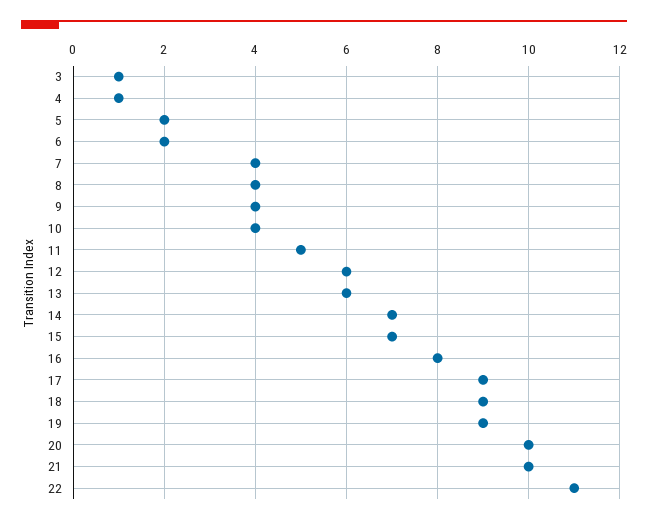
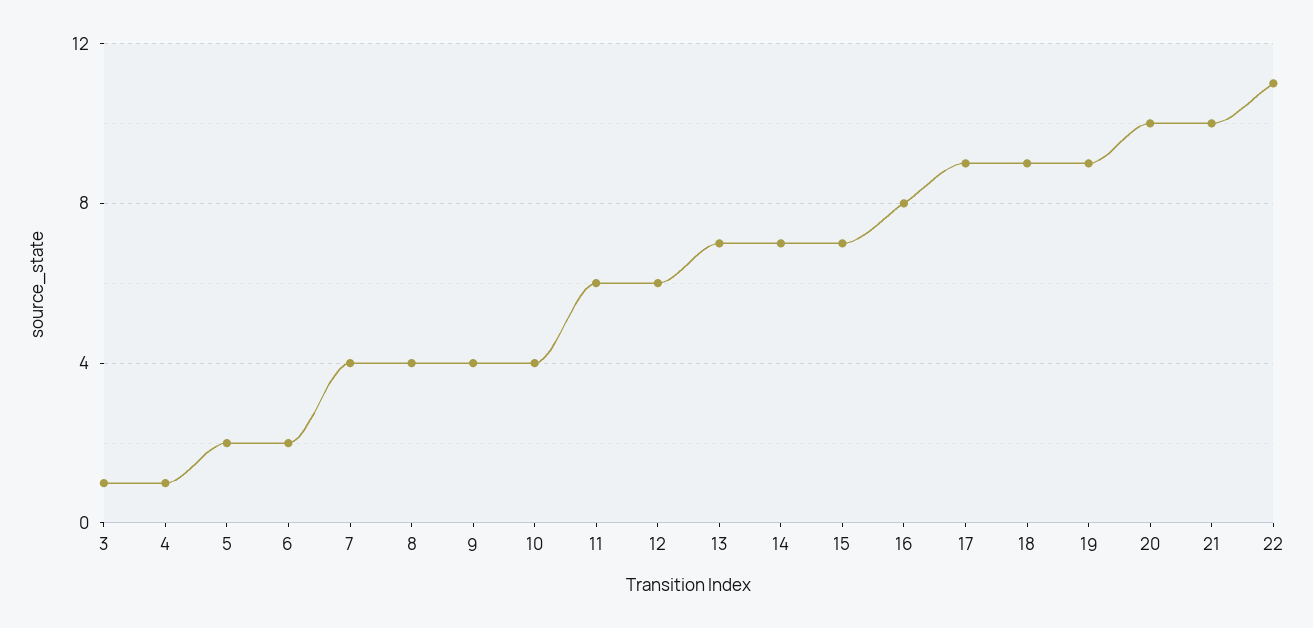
11: 5 -> 6
13: 6 -> 7

